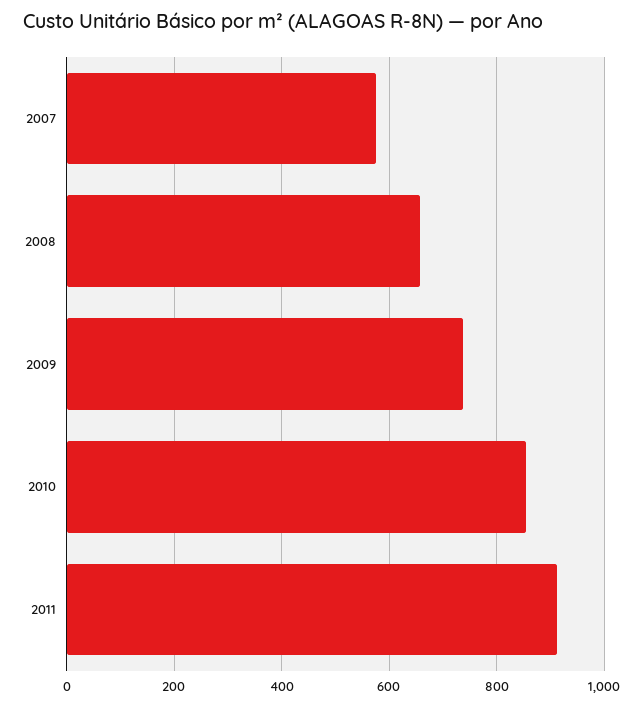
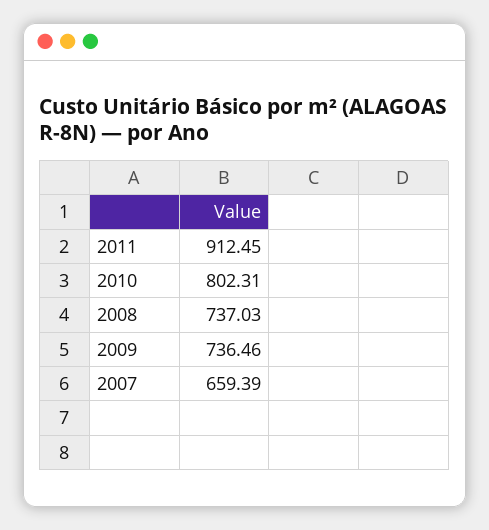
2007: 580 -> 659.39
2008: 660 -> 737.03
2010: 860 -> 802.31

